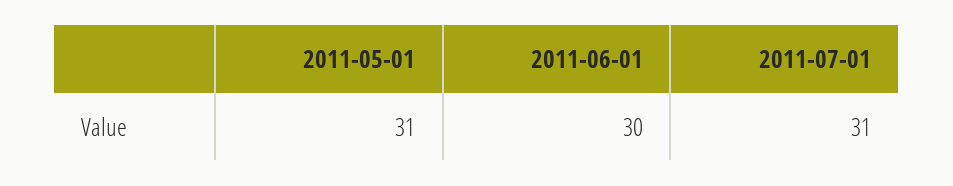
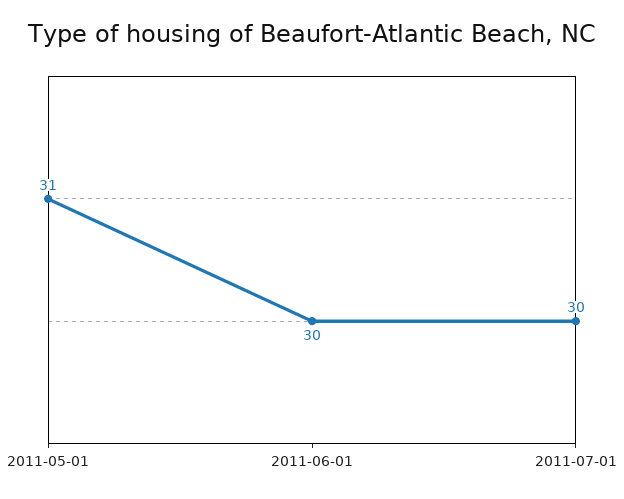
2011-07-01: 31 -> 30

